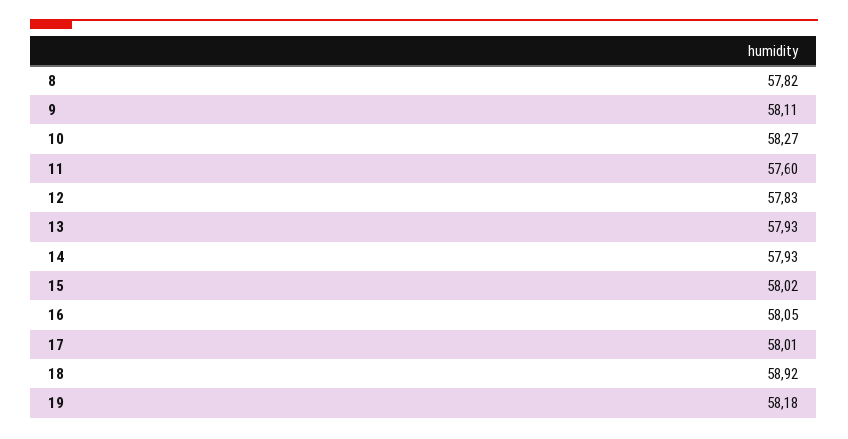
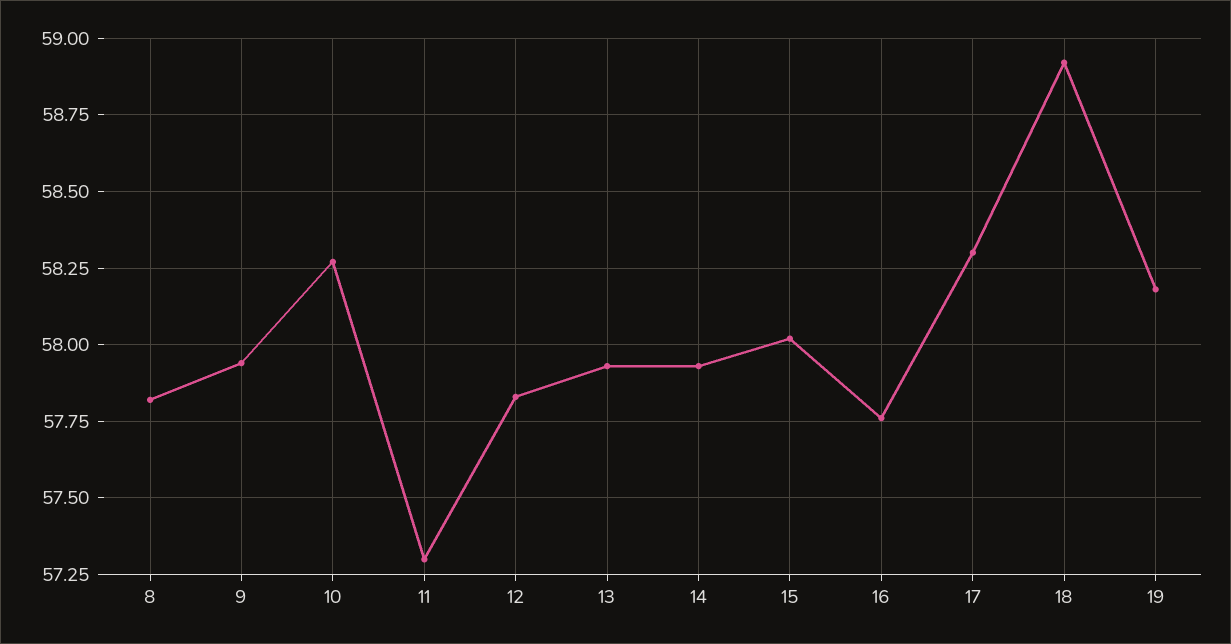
9: 58.11 -> 57.95
11: 57.6 -> 57.3
16: 58.05 -> 57.75
17: 58.01 -> 58.3

